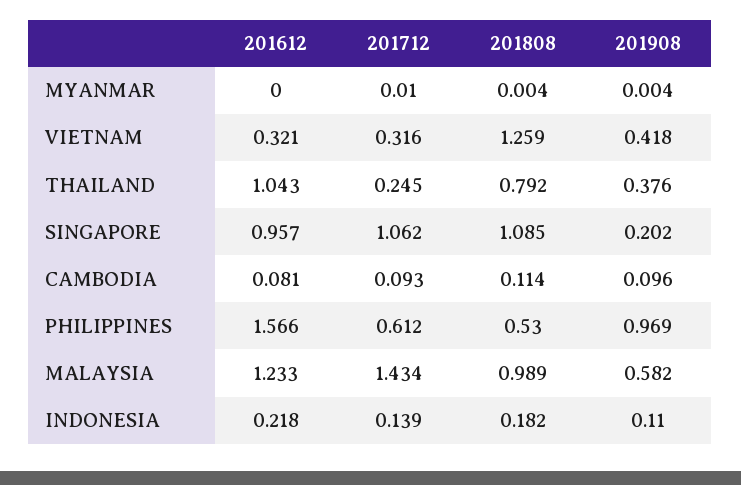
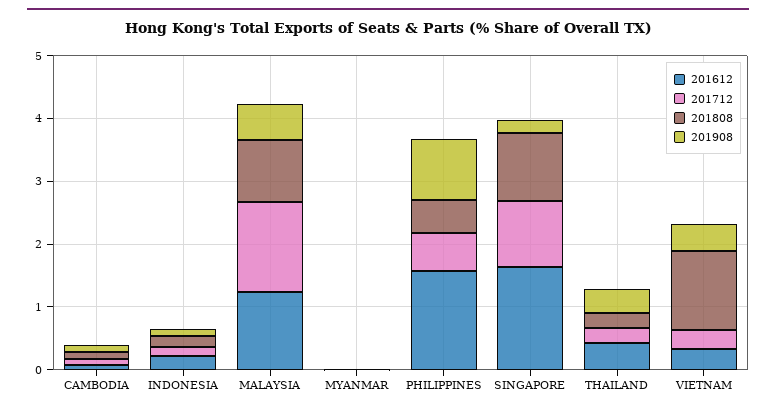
201612, THAILAND: 1.043 -> 0.4
201808, THAILAND: 0.792 -> 0.2
201612, SINGAPORE: 0.957 -> 1.6

